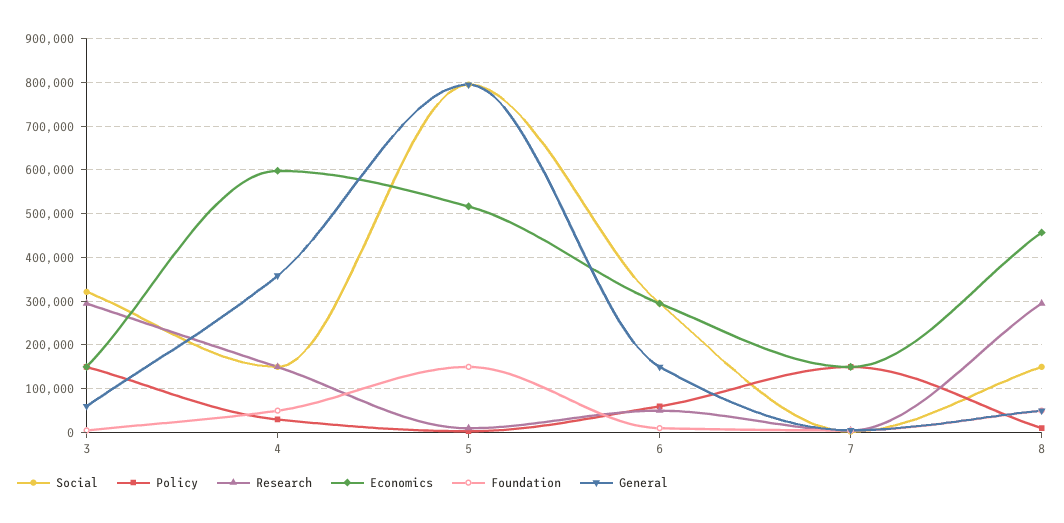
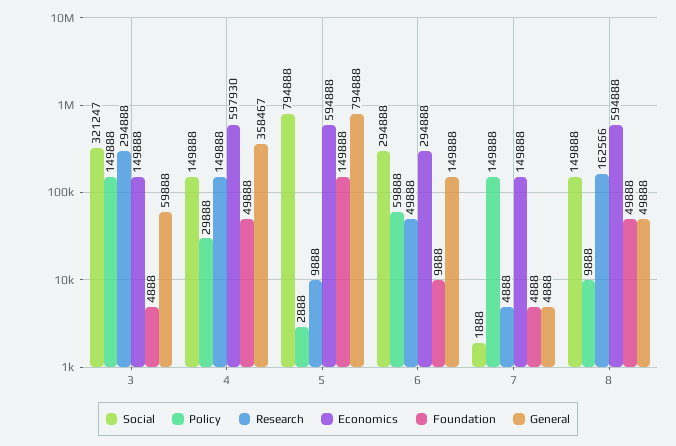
Economics, 5: 520000 -> 594888
Research, 8: 300000 -> 162566
Economics, 8: 460000 -> 594888

